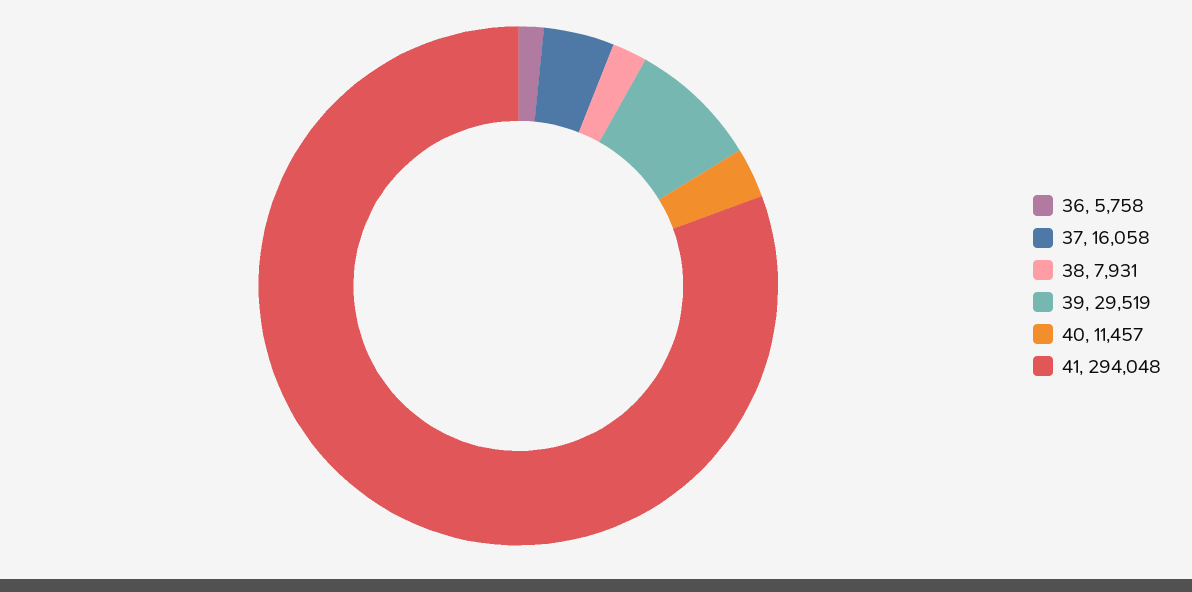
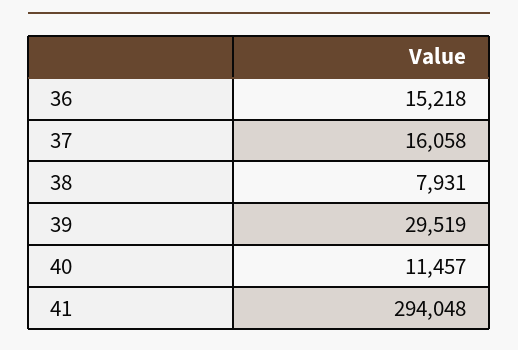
36: 5758 -> 15218

